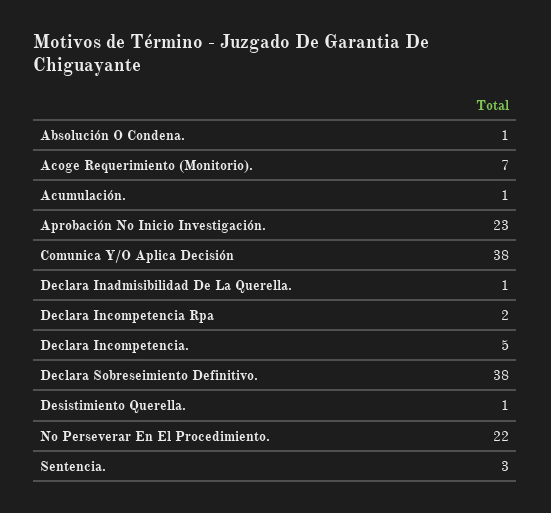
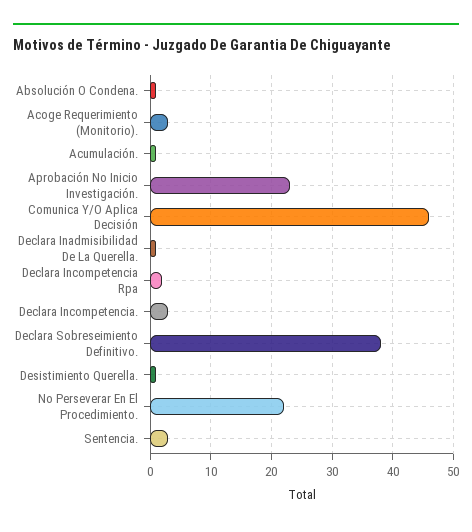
Acoge Requerimiento (Monitorio).: 7 -> 3
Comunica Y/O Aplica Decisión: 38 -> 46
Declara Incompetencia.: 5 -> 3

